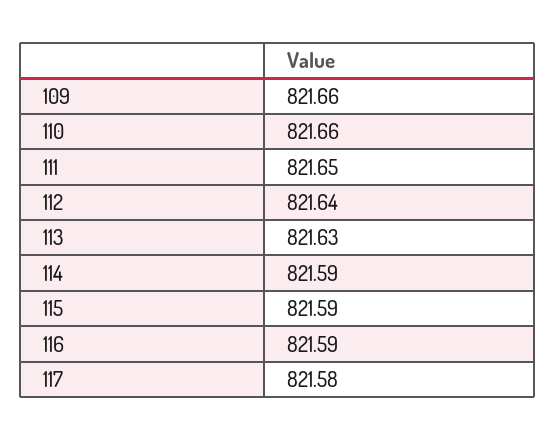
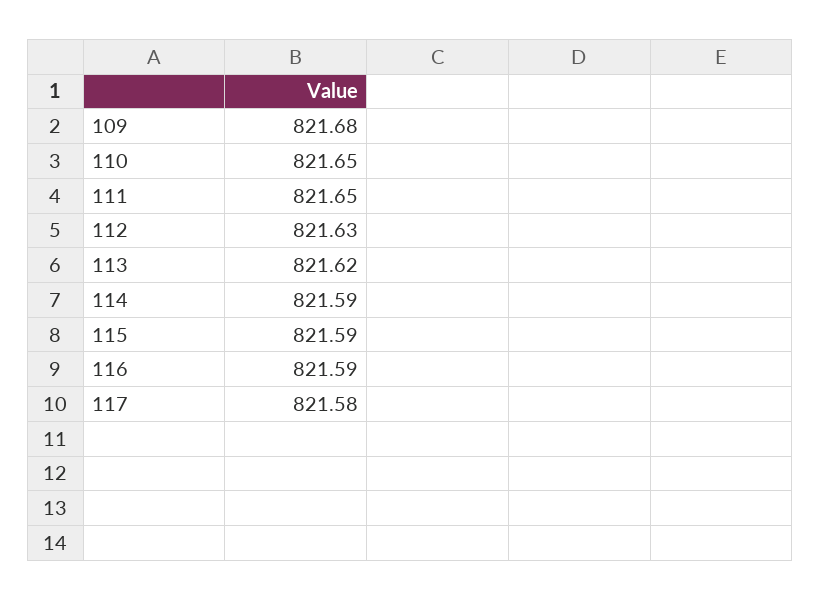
109: 821.66 -> 821.68
110: 821.66 -> 821.65
112: 821.64 -> 821.63
113: 821.63 -> 821.62

